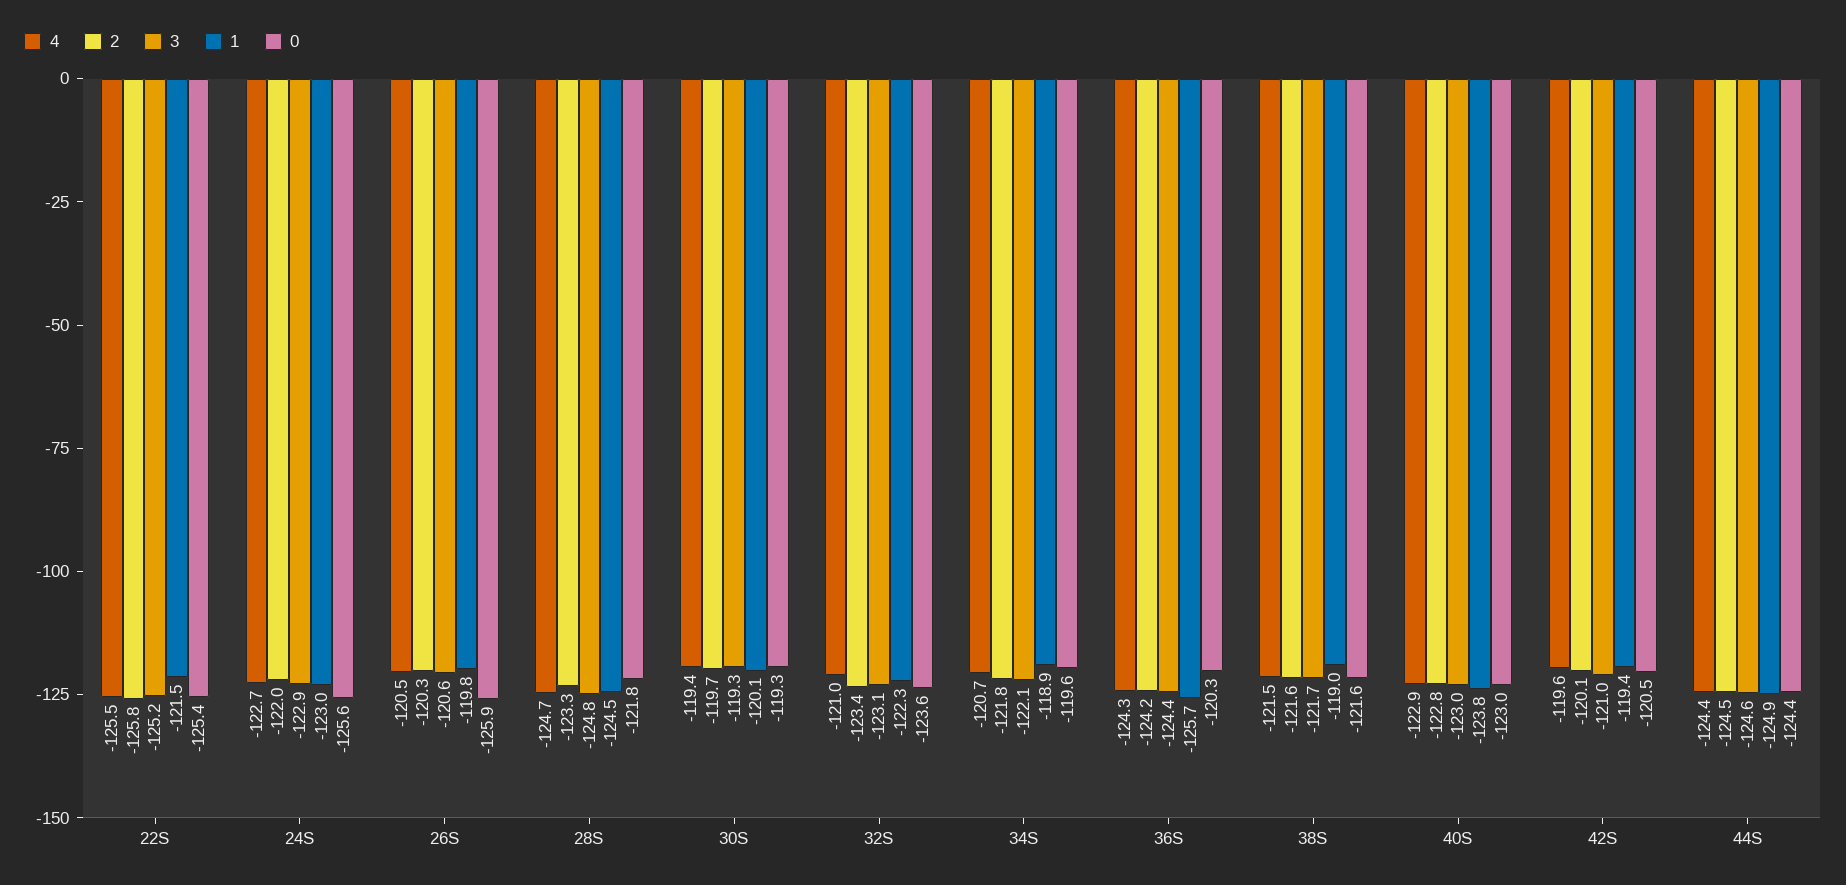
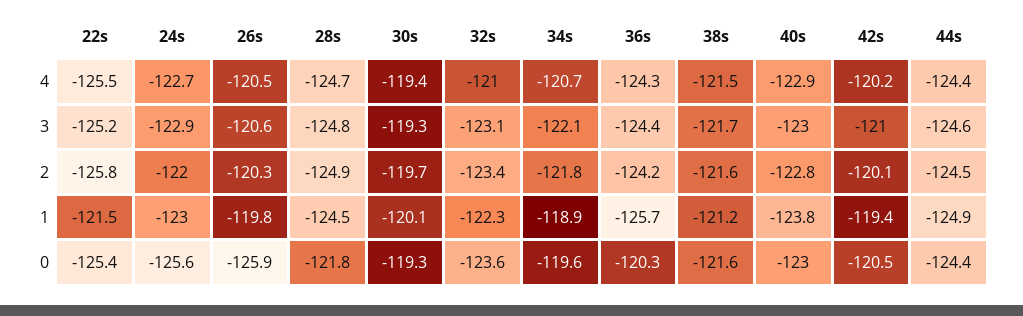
2, 28S: -123.3 -> -124.9
1, 38S: -119 -> -121.2
4, 42S: -119.6 -> -120.2

